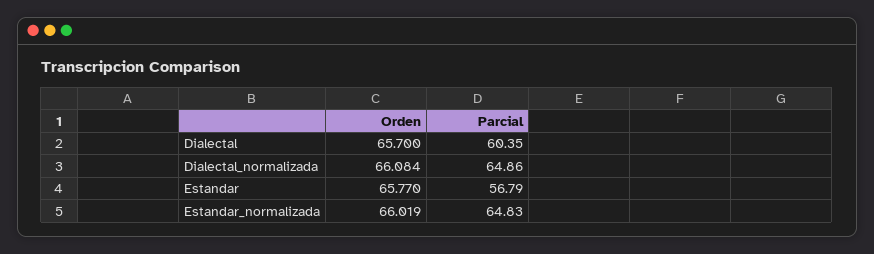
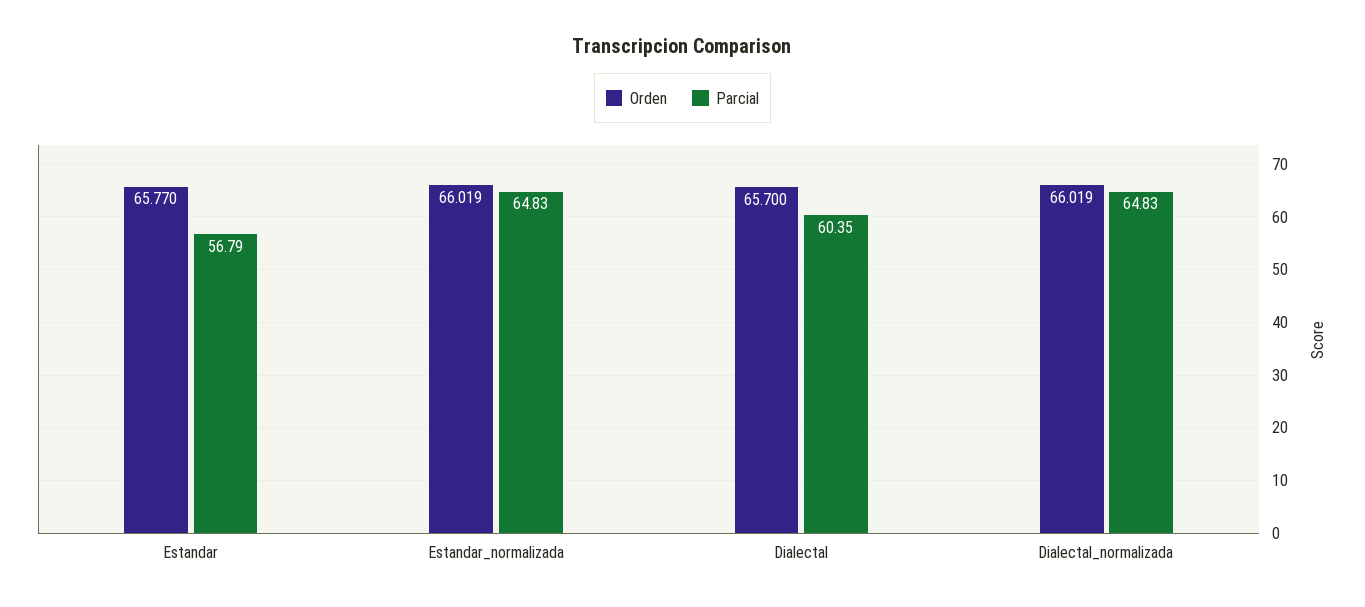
Orden, Dialectal_normalizada: 66.084 -> 66.019
Parcial, Dialectal_normalizada: 64.86 -> 64.83

